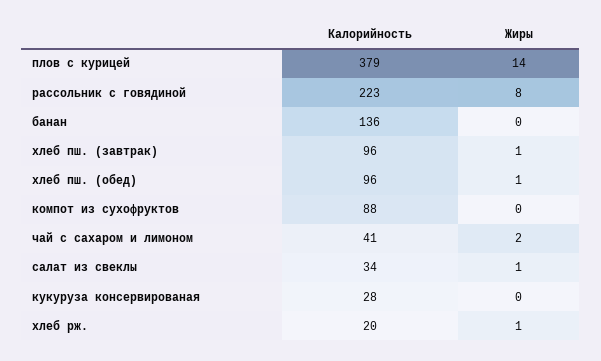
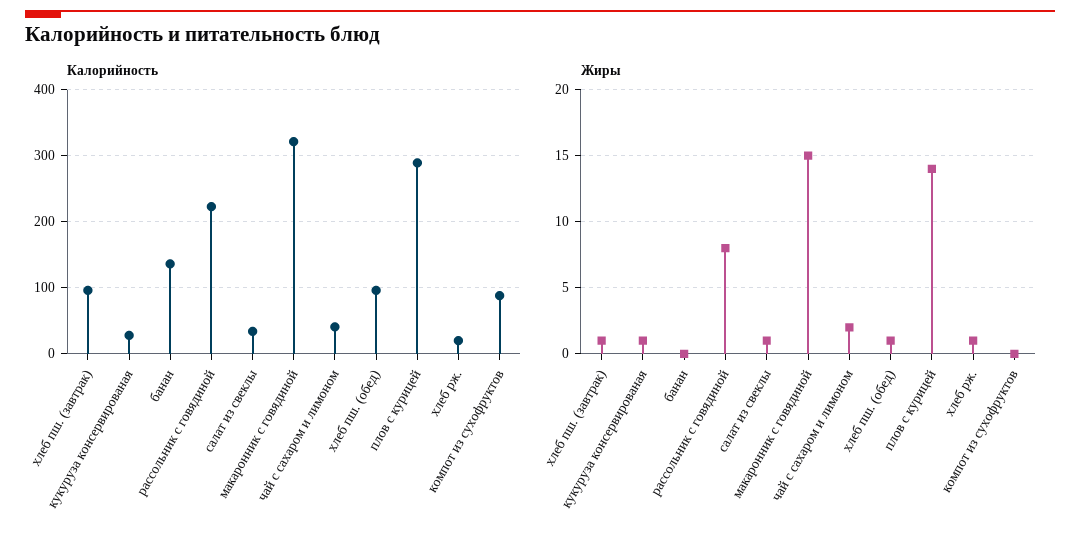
Калорийность, плов с курицей: 379 -> 290
Жиры, кукуруза консервированая: 0 -> 1
Калорийность, макаронник с говядиной: none -> 320
Жиры, макаронник с говядиной: none -> 15

